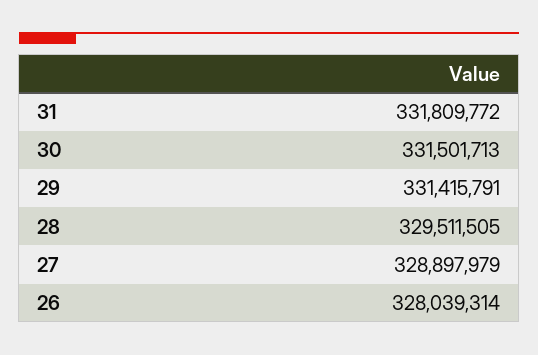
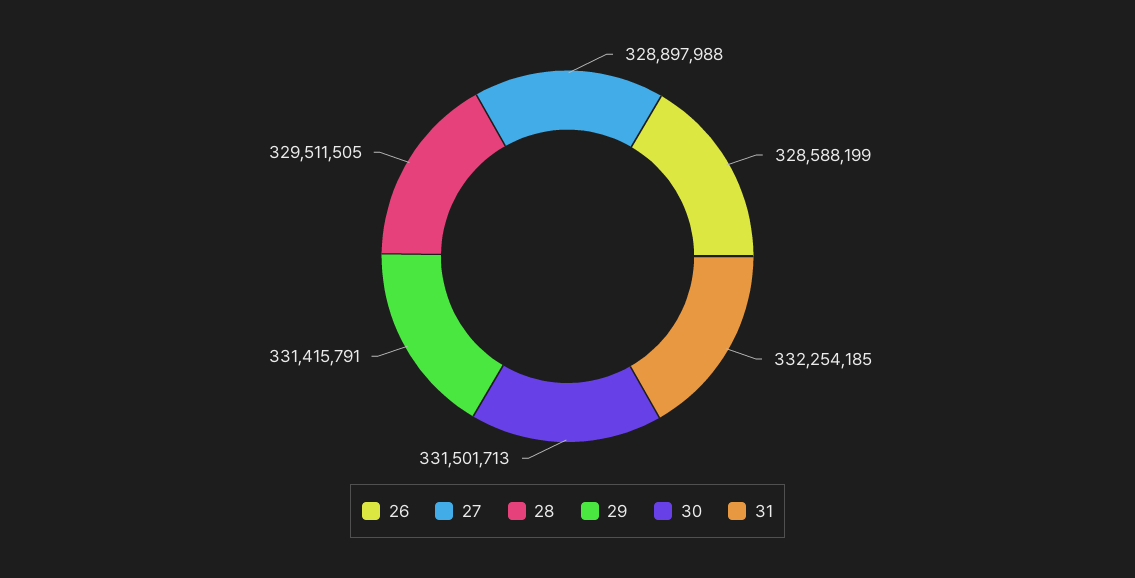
31: 331809772 -> 332254185
27: 328897979 -> 328897988
26: 328039314 -> 328588199

